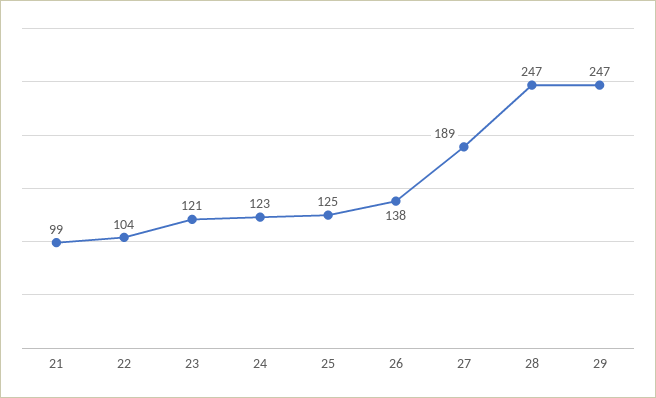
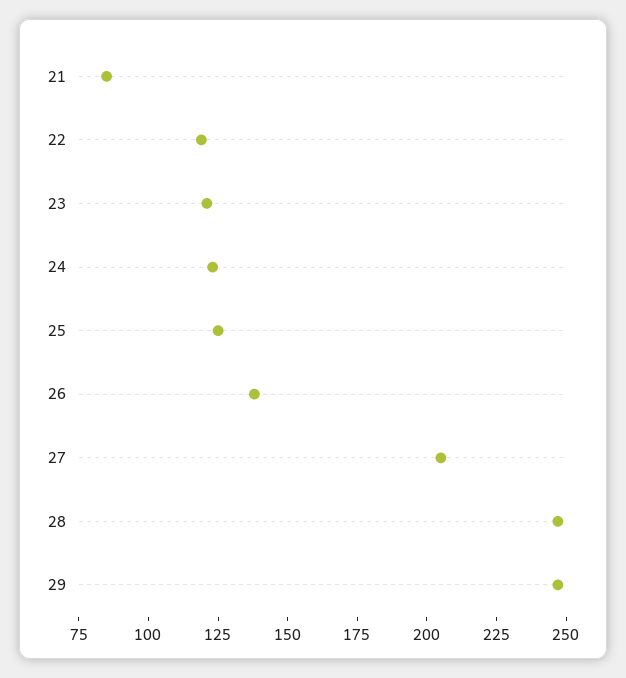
21: 99 -> 85
22: 104 -> 120
27: 189 -> 205

